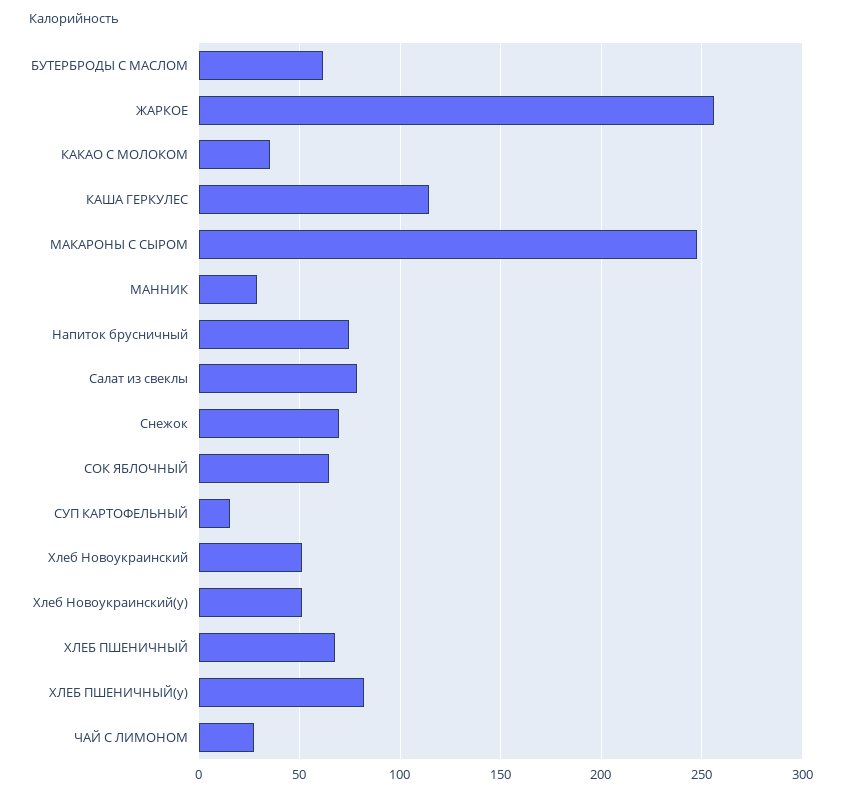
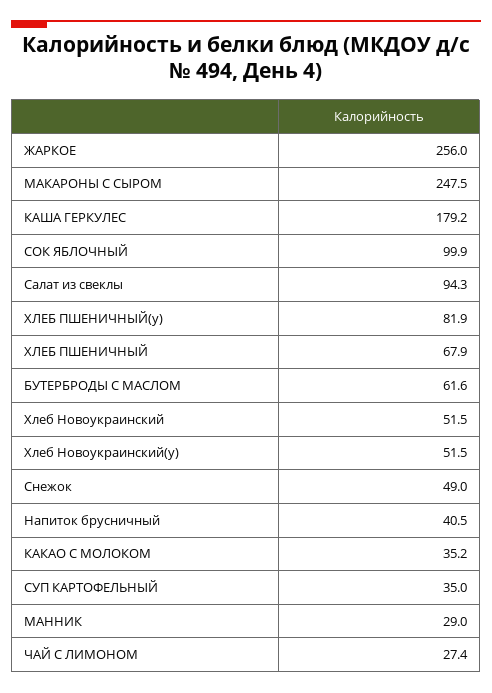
КАША ГЕРКУЛЕС: 115 -> 179.2
Напиток брусничный: 75 -> 40.5
Салат из свеклы: 80 -> 94.3
Снежок: 70 -> 49
СОК ЯБЛОЧНЫЙ: 65 -> 99.9
СУП КАРТОФЕЛЬНЫЙ: 15 -> 35

